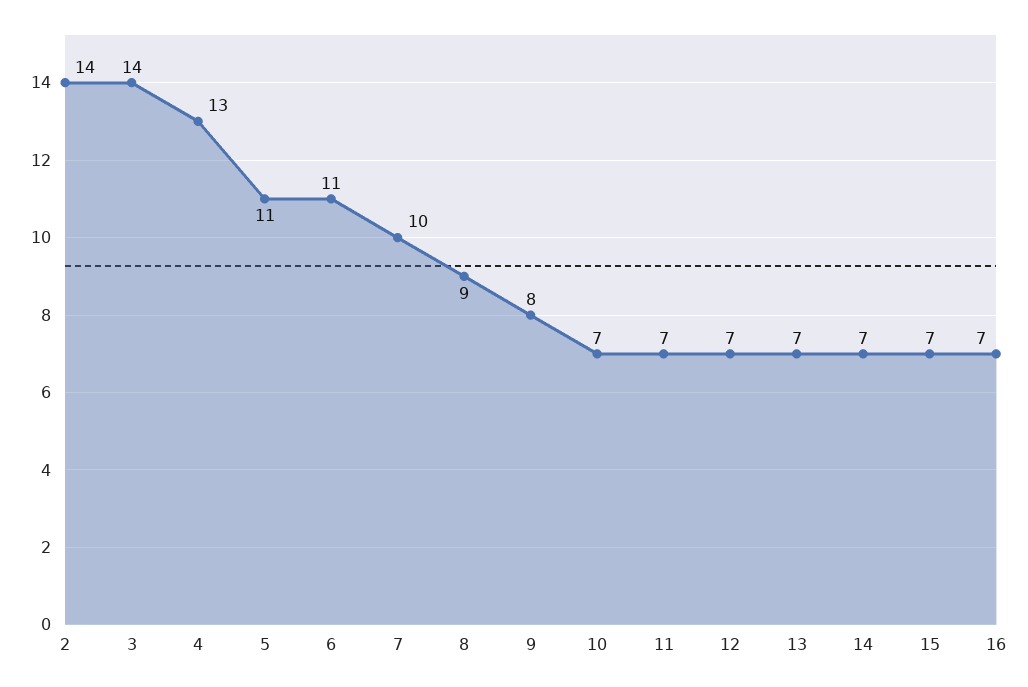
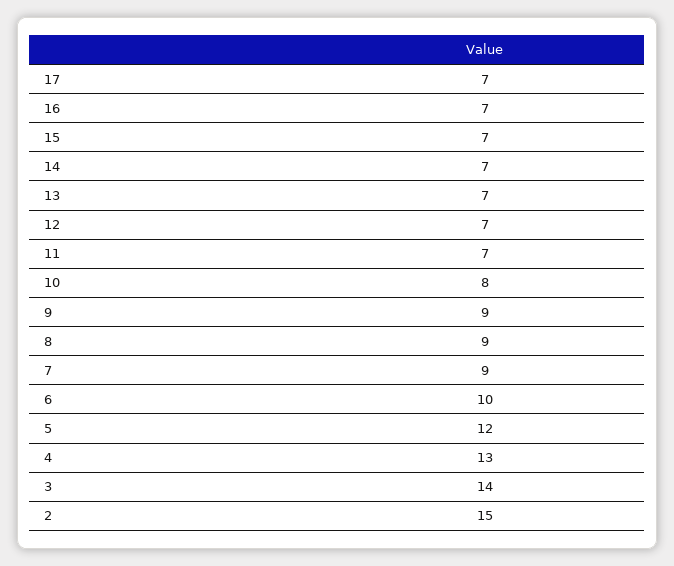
2: 14 -> 15
5: 11 -> 12
6: 11 -> 10
7: 10 -> 9
9: 8 -> 9
10: 7 -> 8
17: none -> 7

